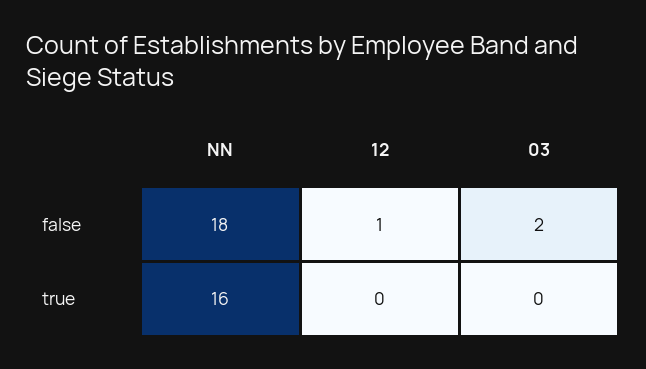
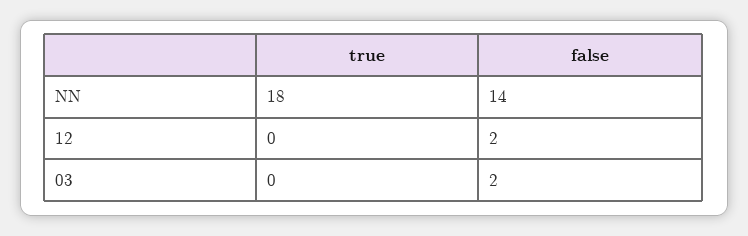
NN, false: 18 -> 14
12, false: 1 -> 2
NN, true: 16 -> 18

